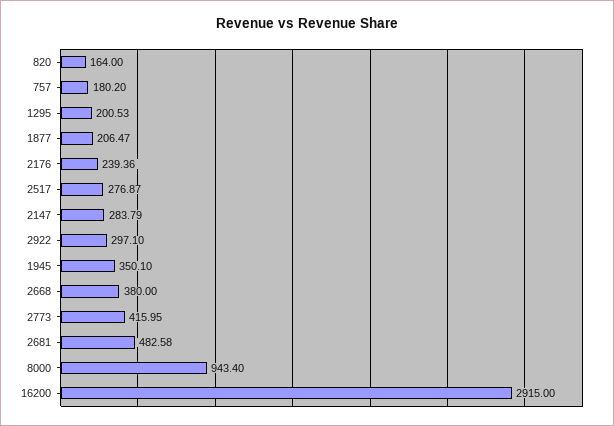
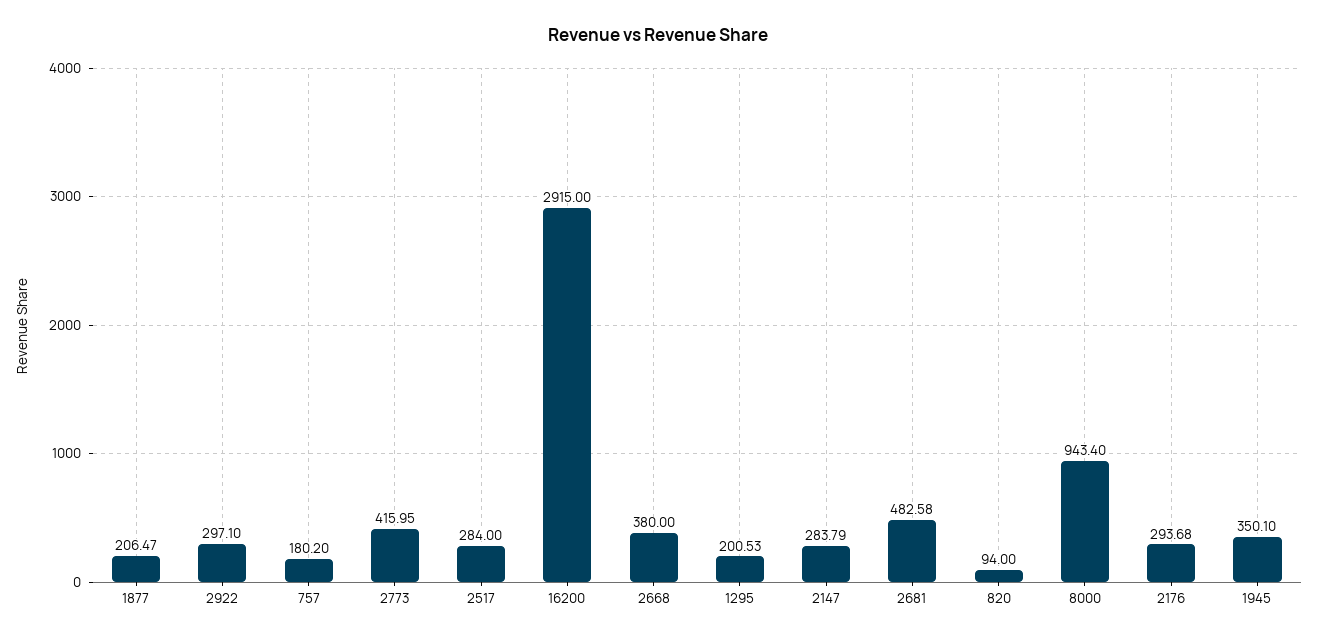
820: 164 -> 94
2176: 239.36 -> 293.68
2517: 276.87 -> 284

